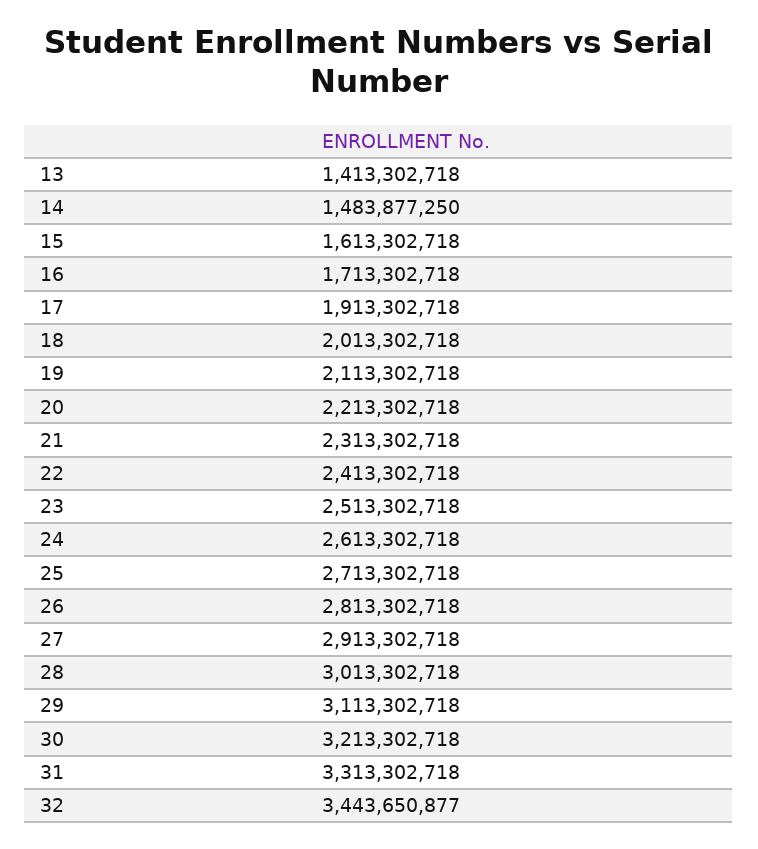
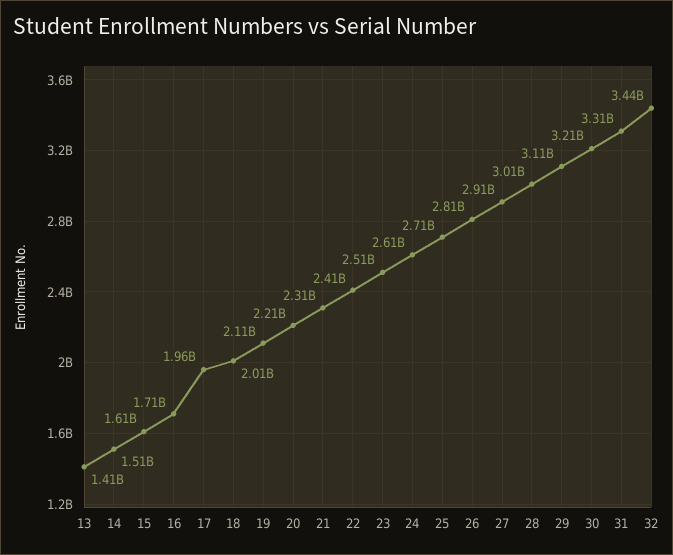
14: 1483877250 -> 1510000000
17: 1913302718 -> 1960000000

